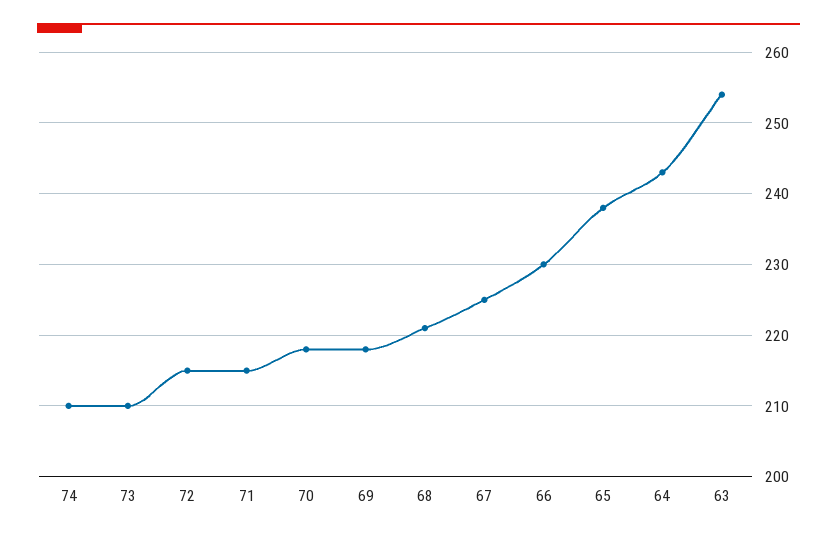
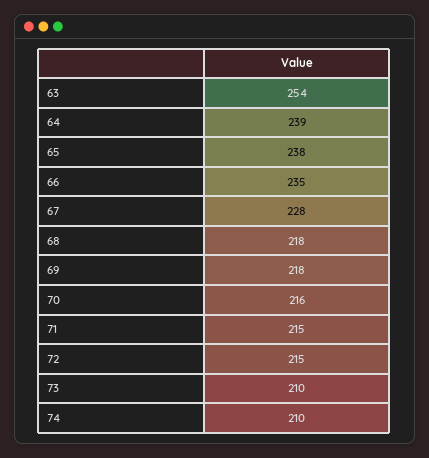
70: 218 -> 216
68: 221 -> 218
67: 225 -> 228
66: 230 -> 235
64: 243 -> 239

